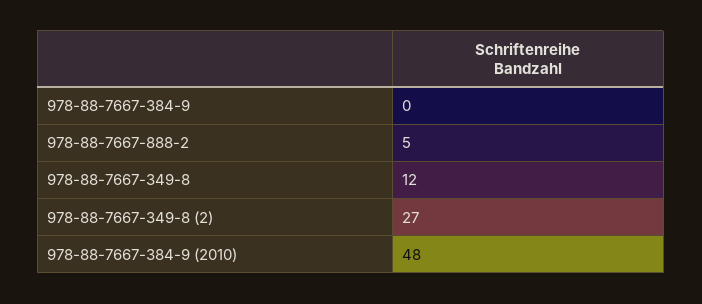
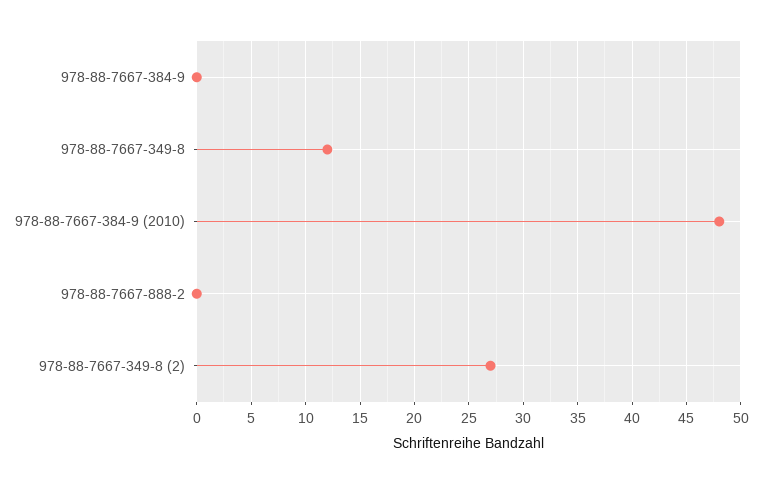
978-88-7667-888-2: 5 -> 0

